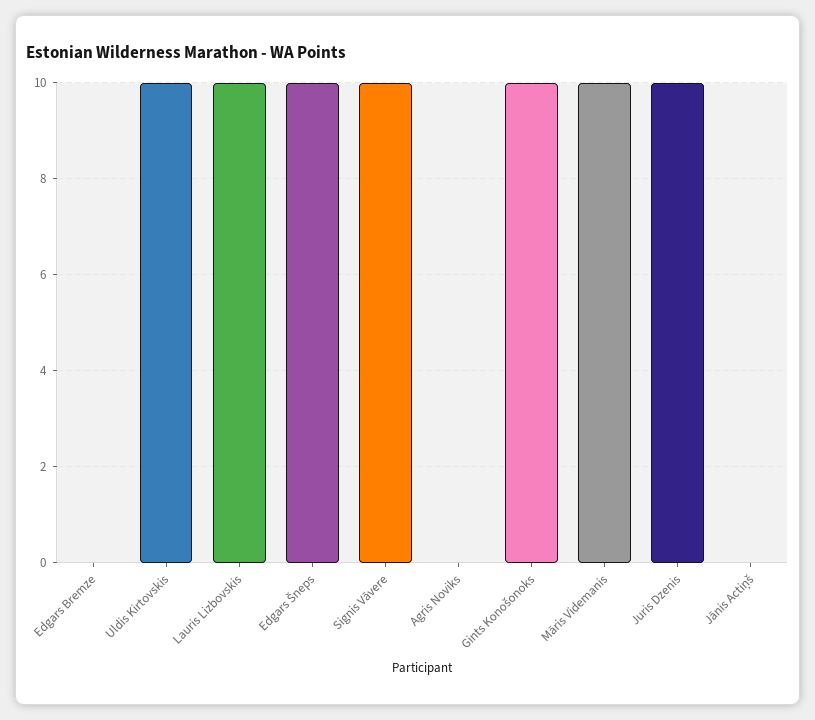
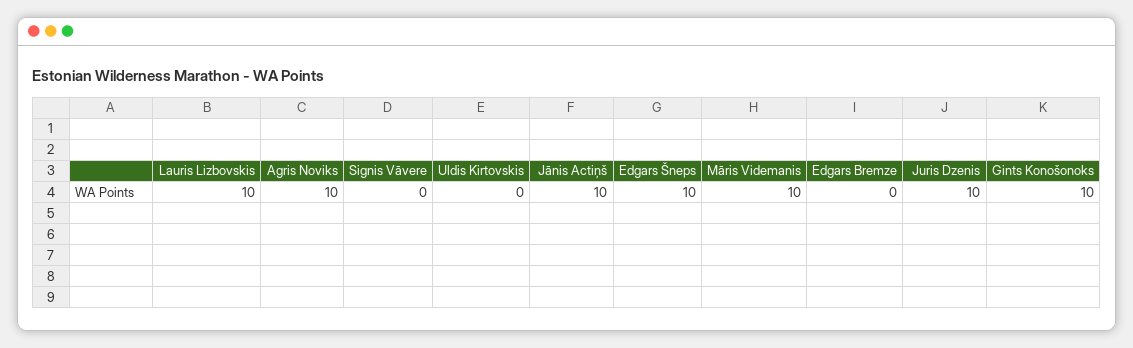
Uldis Kirtovskis: 10 -> 0
Signis Vāvere: 10 -> 0
Agris Noviks: 0 -> 10
Jānis Actiņš: 0 -> 10

